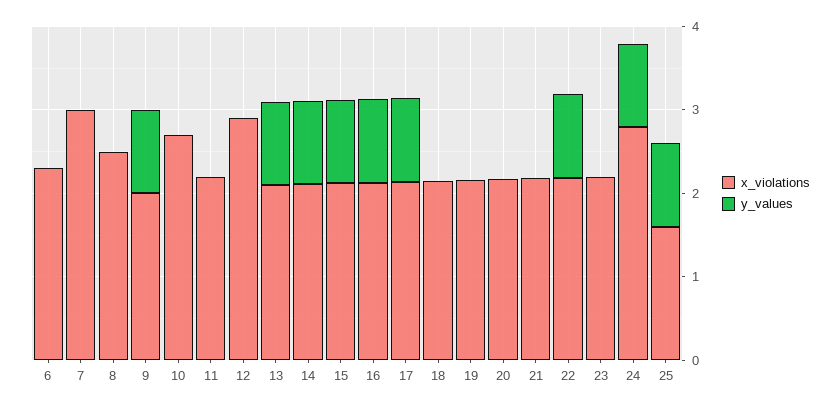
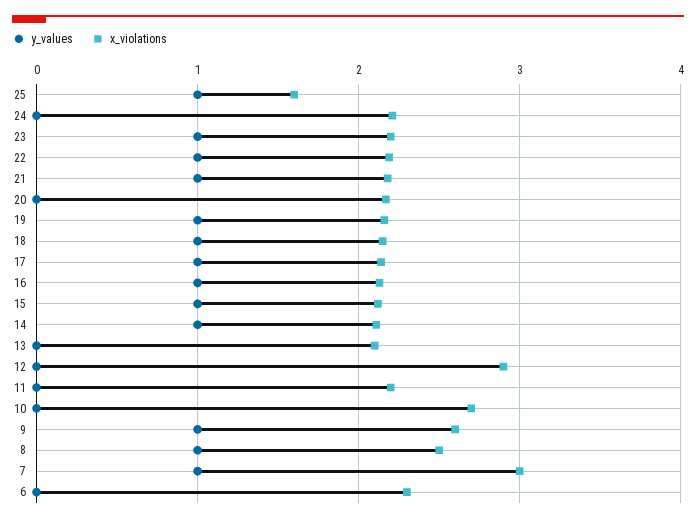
y_values, 7: 0 -> 1
y_values, 8: 0 -> 1
x_violations, 9: 2 -> 2.6
y_values, 13: 1 -> 0
y_values, 18: 0 -> 1
y_values, 19: 0 -> 1
y_values, 21: 0 -> 1
y_values, 23: 0 -> 1
x_violations, 24: 2.8 -> 2.2
y_values, 24: 1 -> 0

